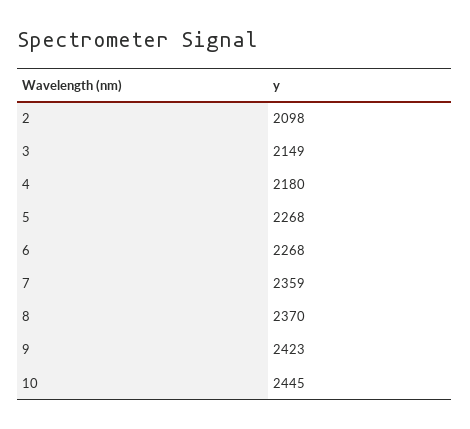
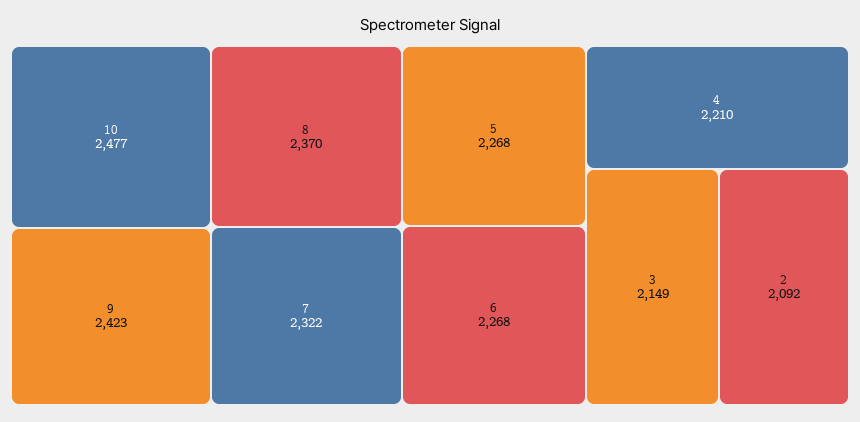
2: 2098 -> 2092
4: 2180 -> 2210
7: 2359 -> 2322
10: 2445 -> 2477

